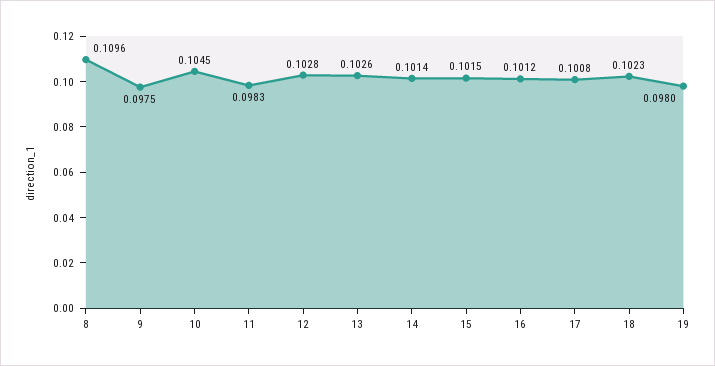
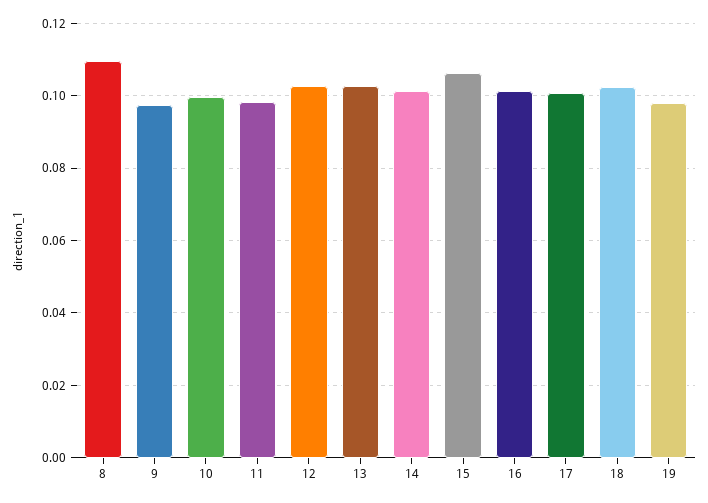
10: 0.1045 -> 0.1
15: 0.1015 -> 0.106

